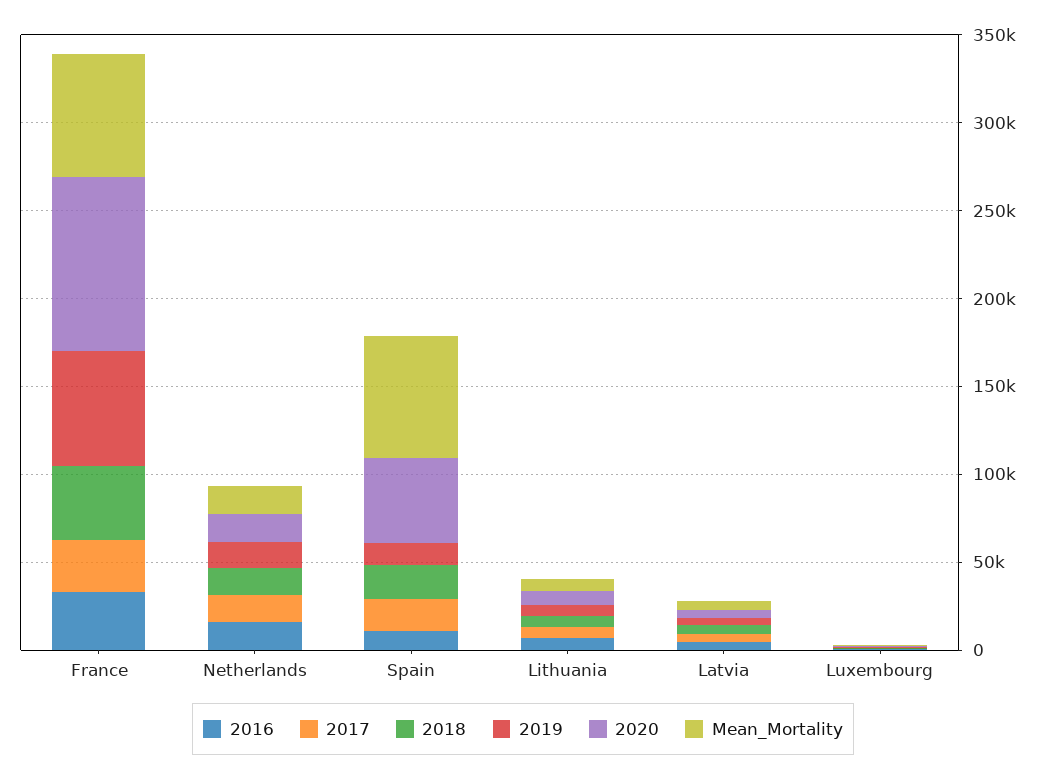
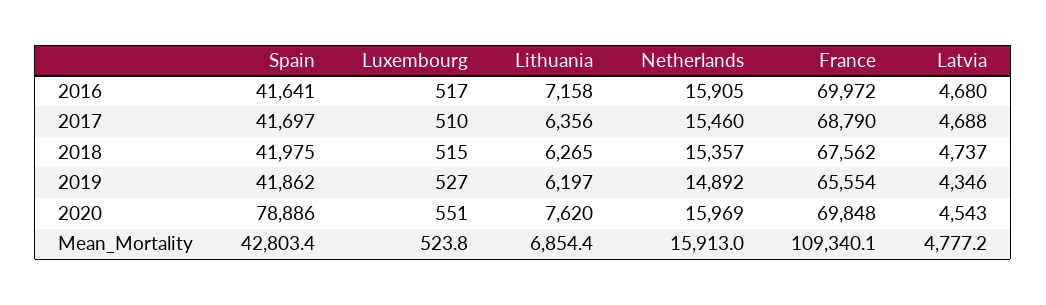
2016, France: 30000 -> 69972
2017, France: 30000 -> 68790
2018, France: 40000 -> 67562
2020, France: 100000 -> 69848
Mean_Mortality, France: 70000 -> 109340.1
2016, Spain: 10000 -> 41641
2017, Spain: 20000 -> 41697
2018, Spain: 20000 -> 41975
2019, Spain: 10000 -> 41862
2020, Spain: 50000 -> 78886
Mean_Mortality, Spain: 70000 -> 42803.4

